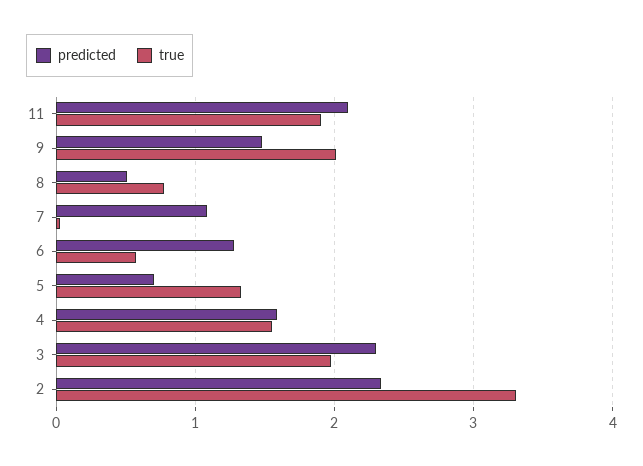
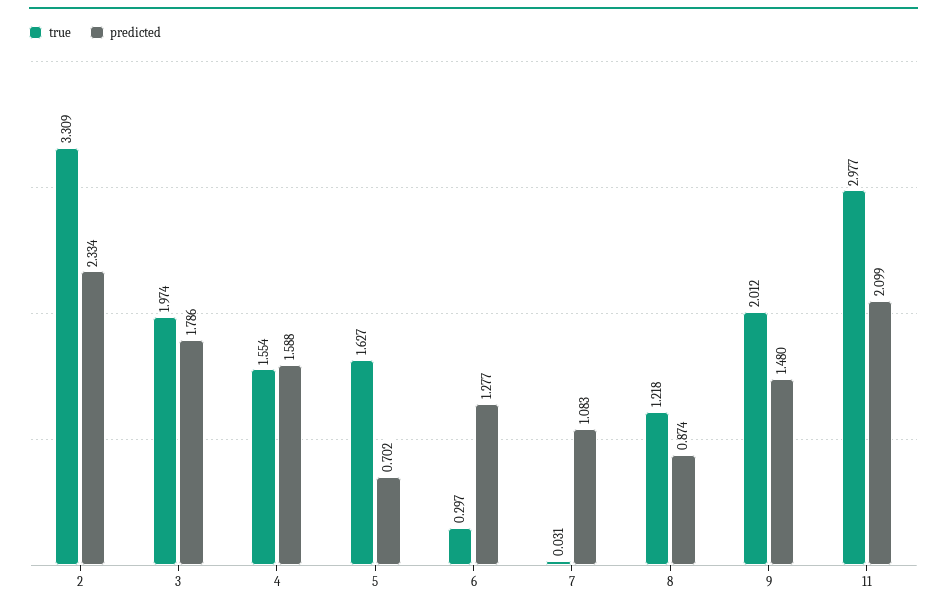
true, 11: 1.9 -> 2.977
predicted, 8: 0.5 -> 0.874
true, 8: 0.8 -> 1.218
true, 6: 0.6 -> 0.297
true, 5: 1.3 -> 1.627
predicted, 3: 2.3 -> 1.786

